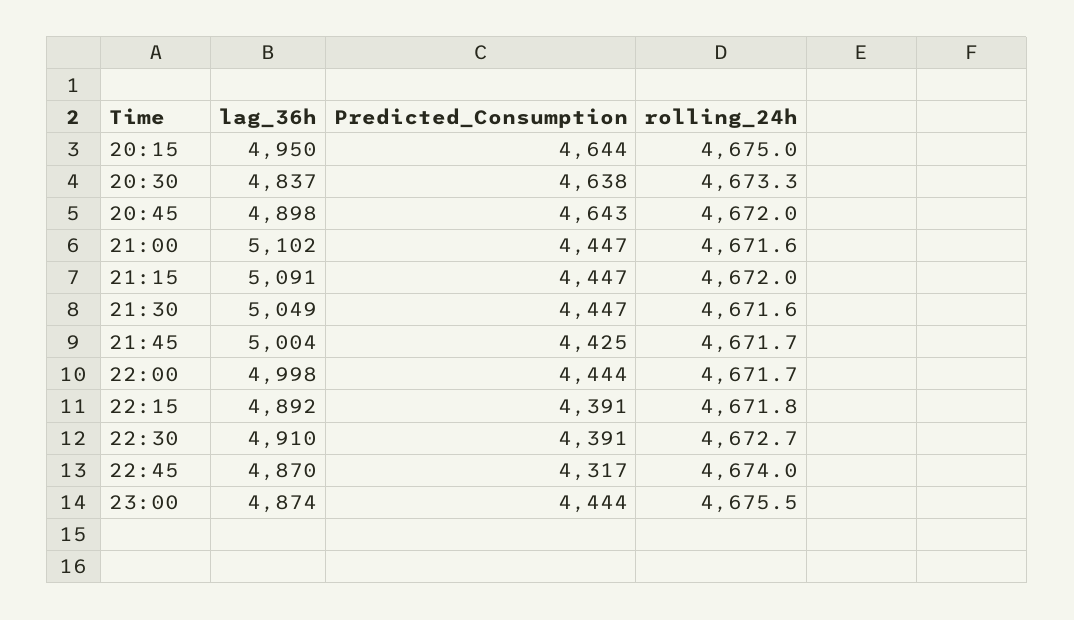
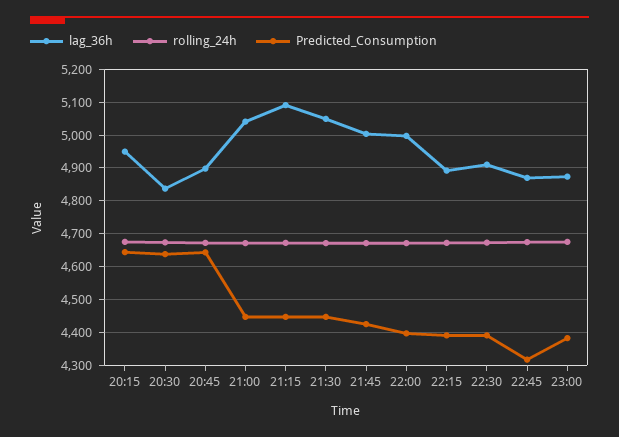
lag_36h, 21:00: 5102 -> 5040
Predicted_Consumption, 22:00: 4444 -> 4400
Predicted_Consumption, 23:00: 4444 -> 4380

